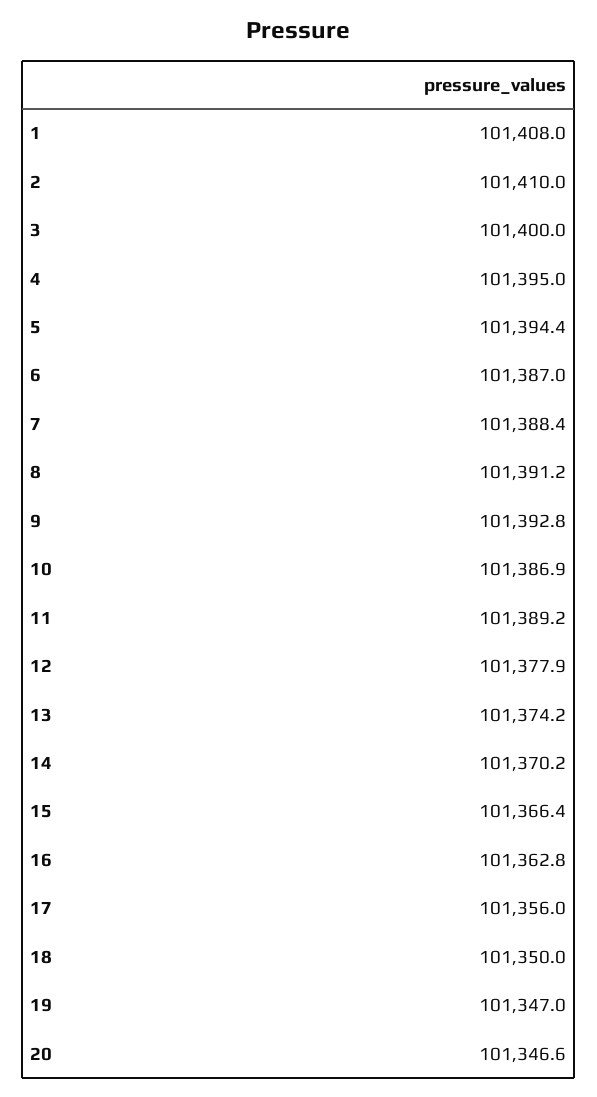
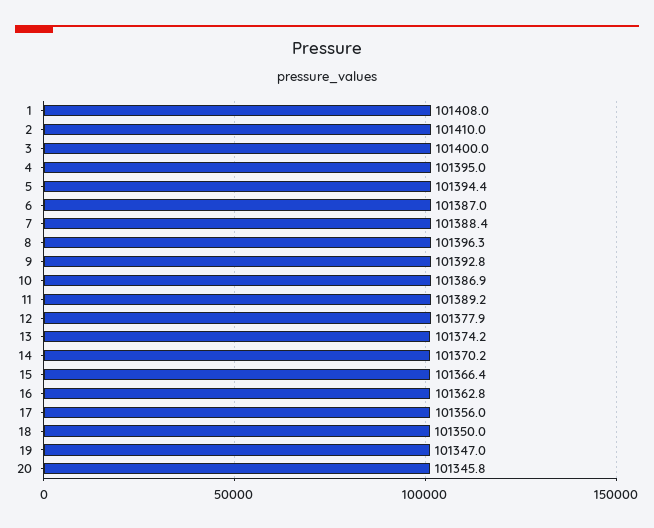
8: 101391.2 -> 101396.3
20: 101346.6 -> 101345.8

